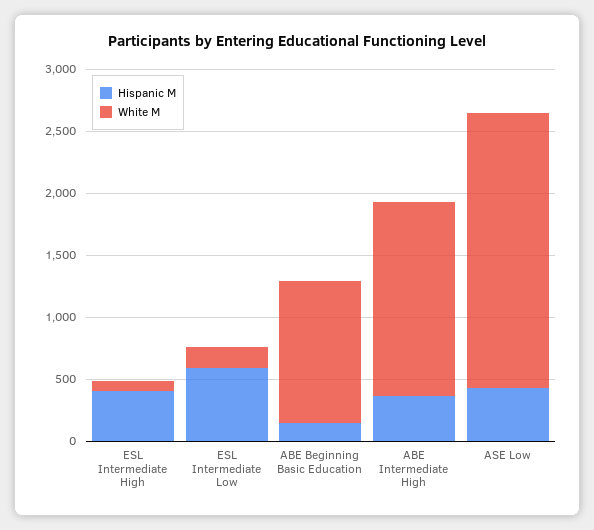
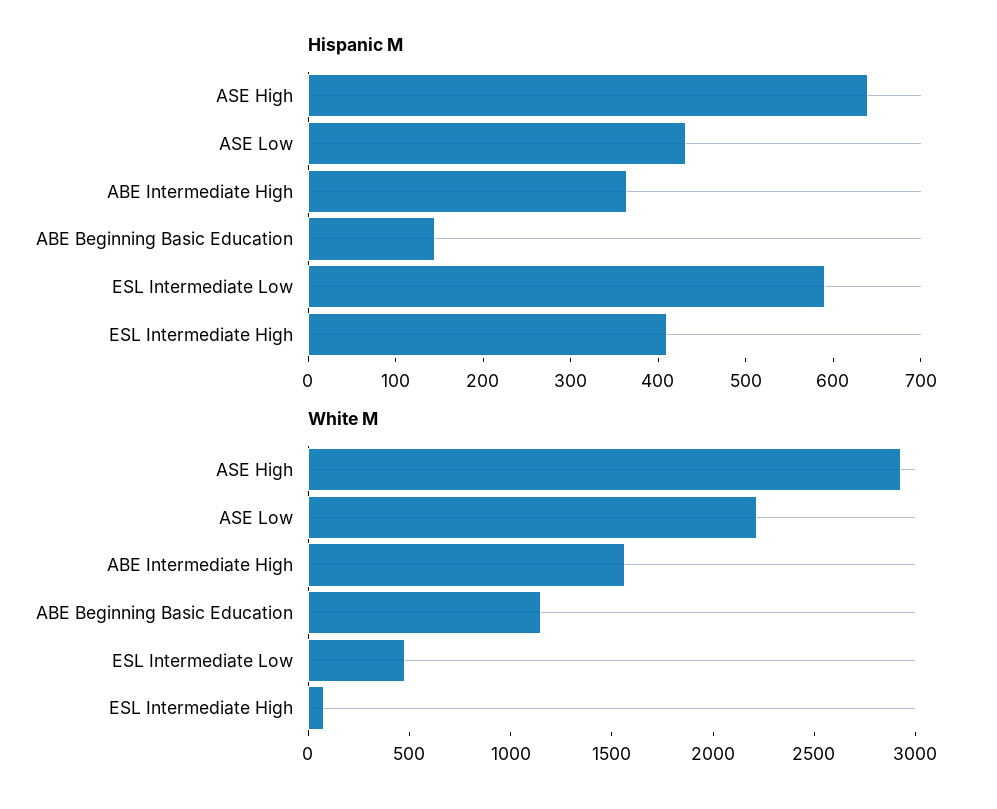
White M, ESL Intermediate Low: 200 -> 500
Hispanic M, ASE High: none -> 640
White M, ASE High: none -> 2900

